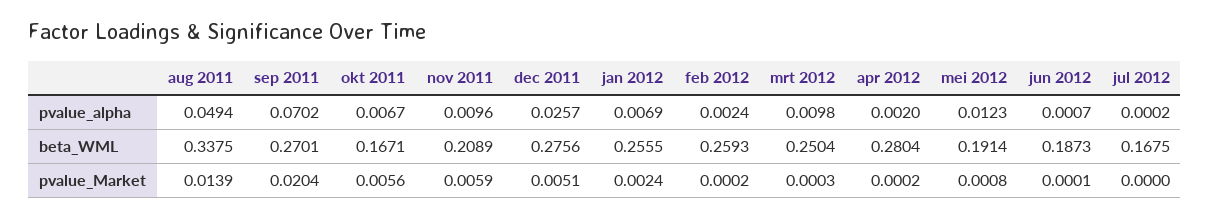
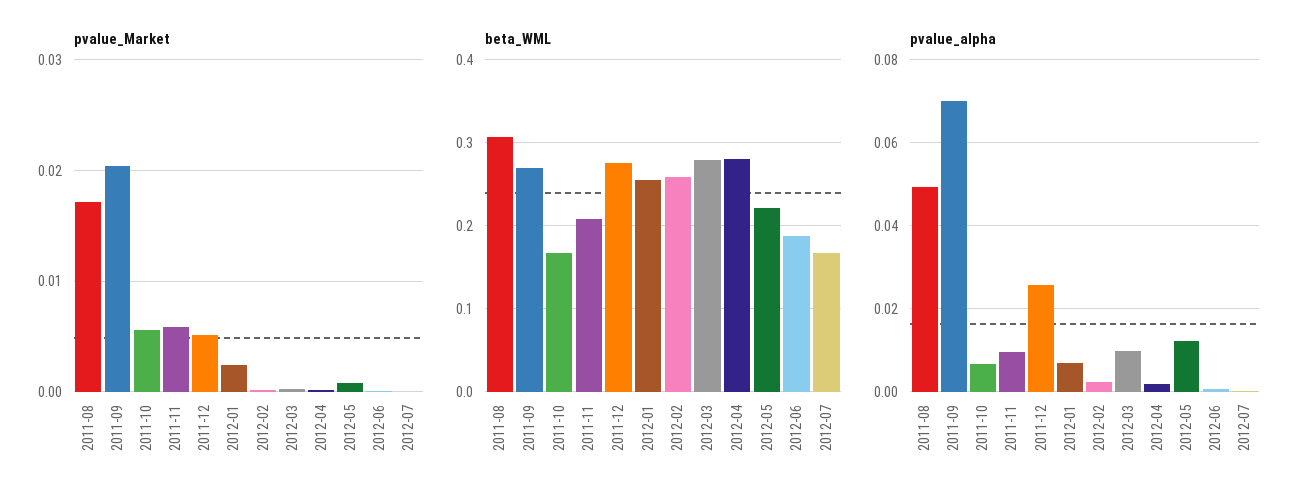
beta_WML, aug 2011: 0.3375 -> 0.31
beta_WML, mrt 2012: 0.2504 -> 0.28
beta_WML, mei 2012: 0.1914 -> 0.22
pvalue_Market, aug 2011: 0.0139 -> 0.017

